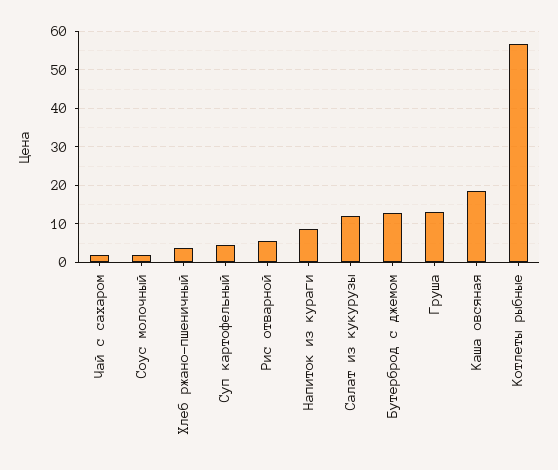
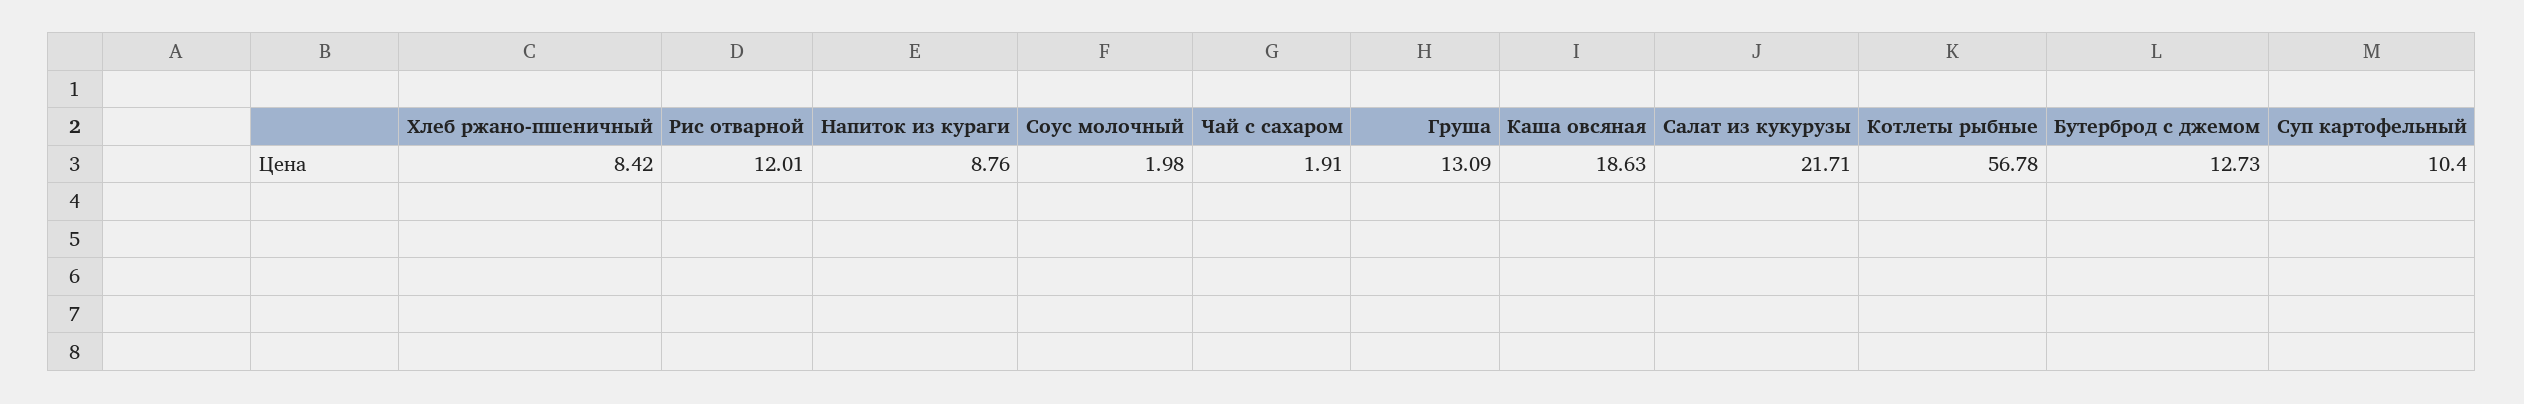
Хлеб ржано-пшеничный: 4 -> 8.42
Суп картофельный: 4 -> 10.4
Рис отварной: 6 -> 12.01
Салат из кукурузы: 12 -> 21.71

